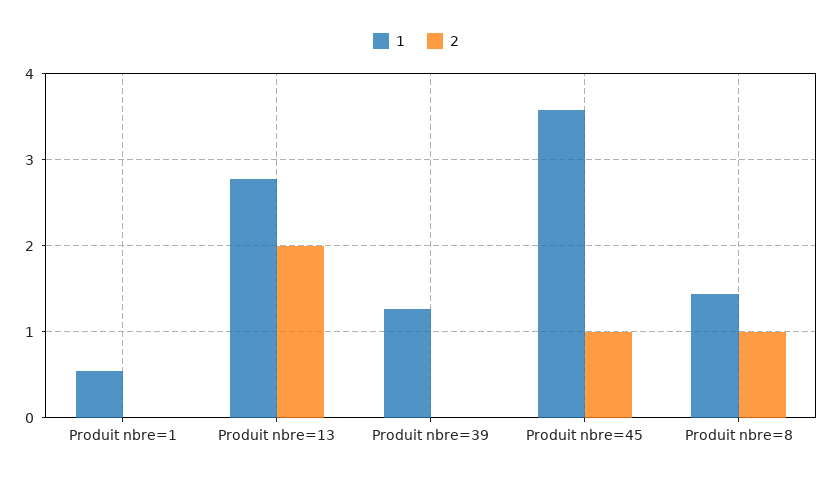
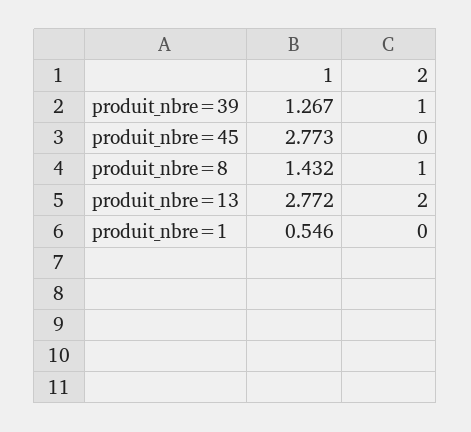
2, Produit nbre=39: 0 -> 1
1, Produit nbre=45: 3.6 -> 2.773
2, Produit nbre=45: 1 -> 0

